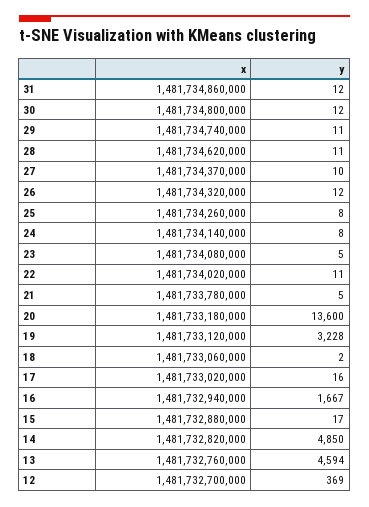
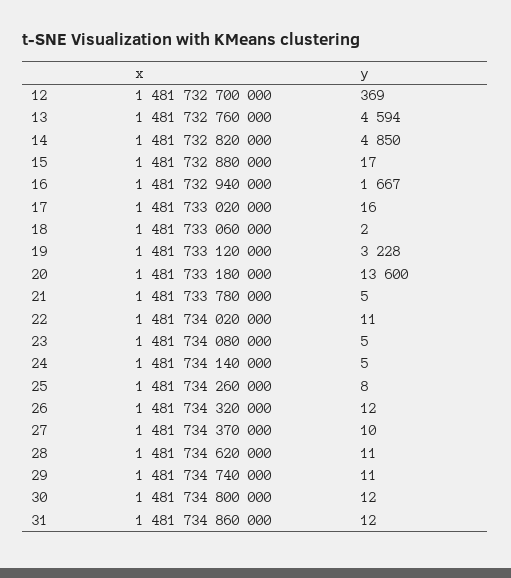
y, 24: 8 -> 5

